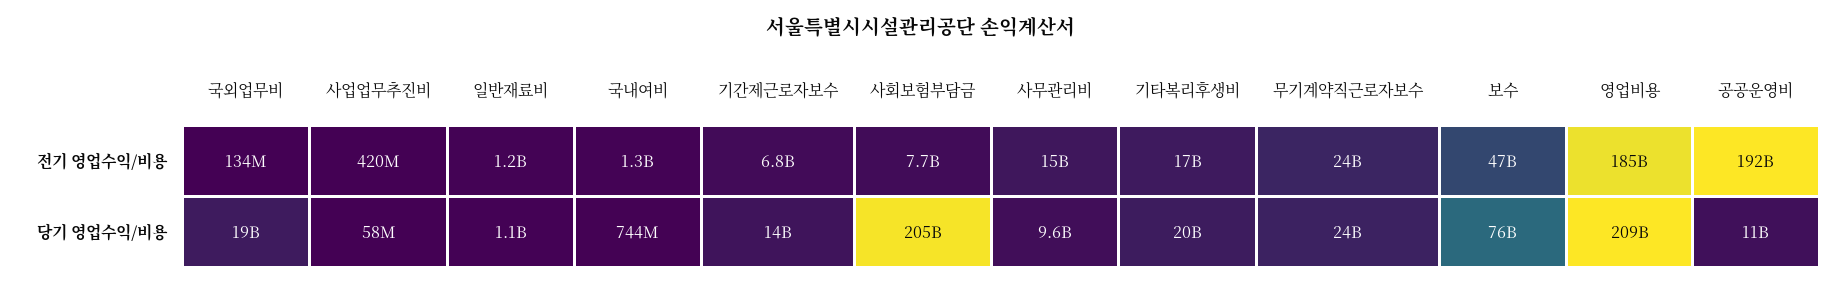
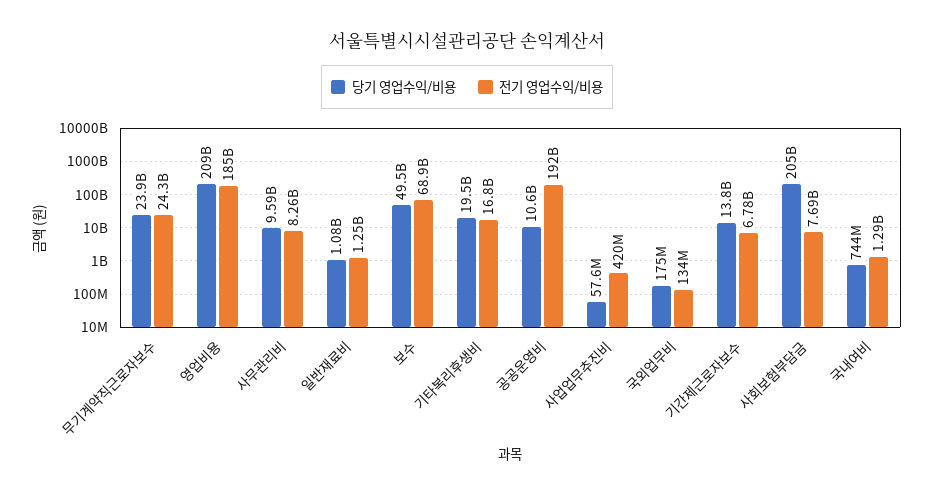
전기 영업수익/비용, 사무관리비: 15000000000 -> 8260000000
전기 영업수익/비용, 보수: 47000000000 -> 68900000000
당기 영업수익/비용, 국외업무비: 19000000000 -> 175000000
당기 영업수익/비용, 보수: 76000000000 -> 49500000000

